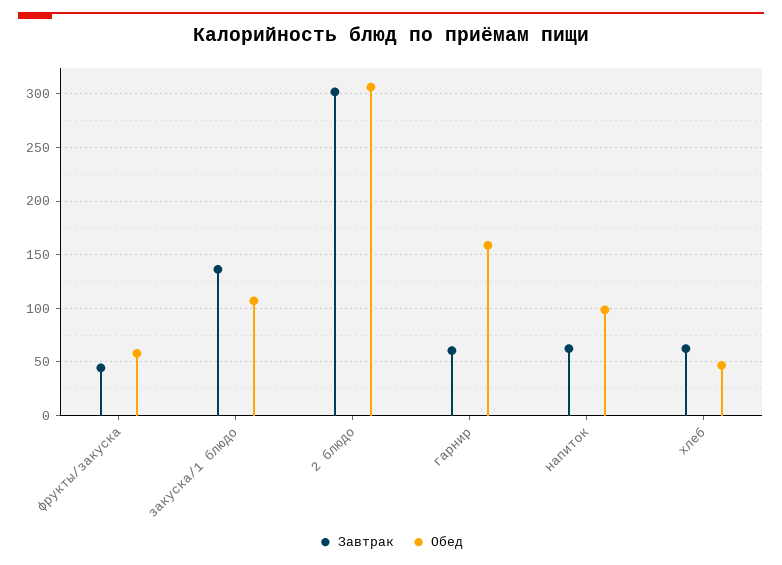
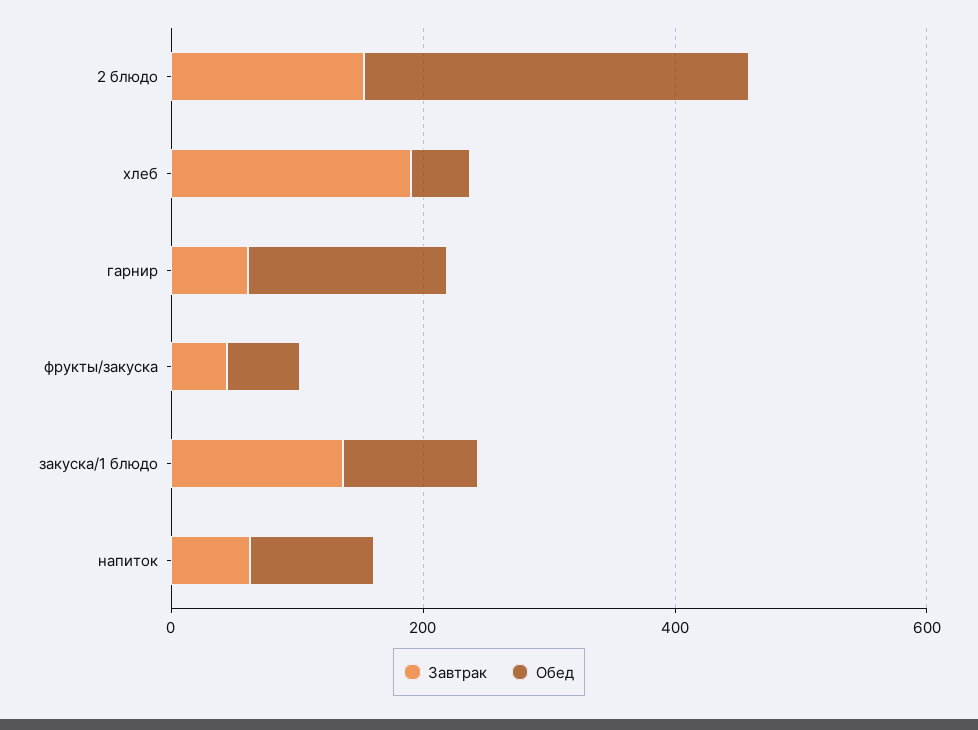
Завтрак, 2 блюдо: 300 -> 150
Завтрак, хлеб: 60 -> 200

